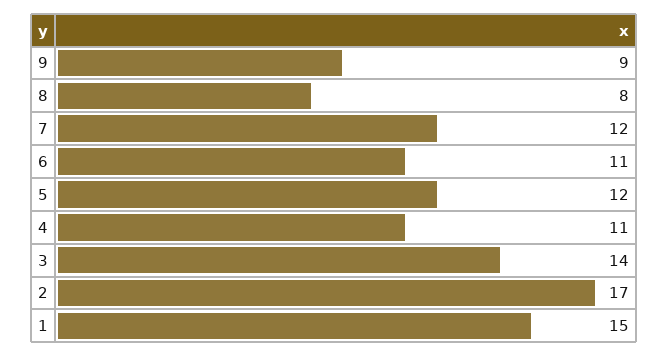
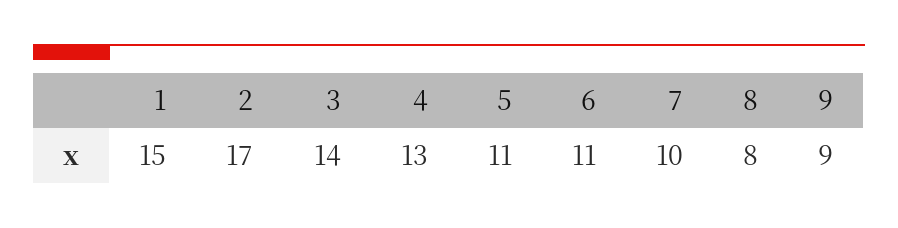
7: 12 -> 10
5: 12 -> 11
4: 11 -> 13

